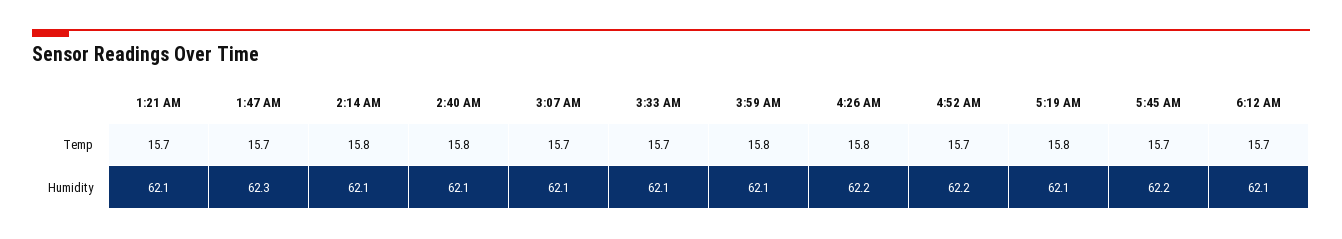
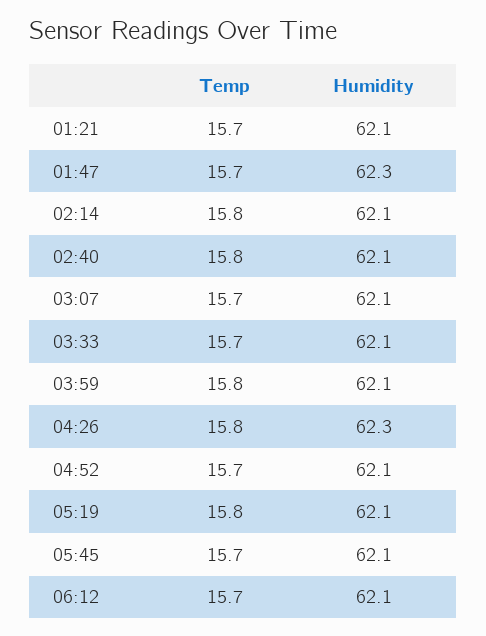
4:26 AM, Humidity: 62.2 -> 62.3
4:52 AM, Humidity: 62.2 -> 62.1
5:45 AM, Humidity: 62.2 -> 62.1

